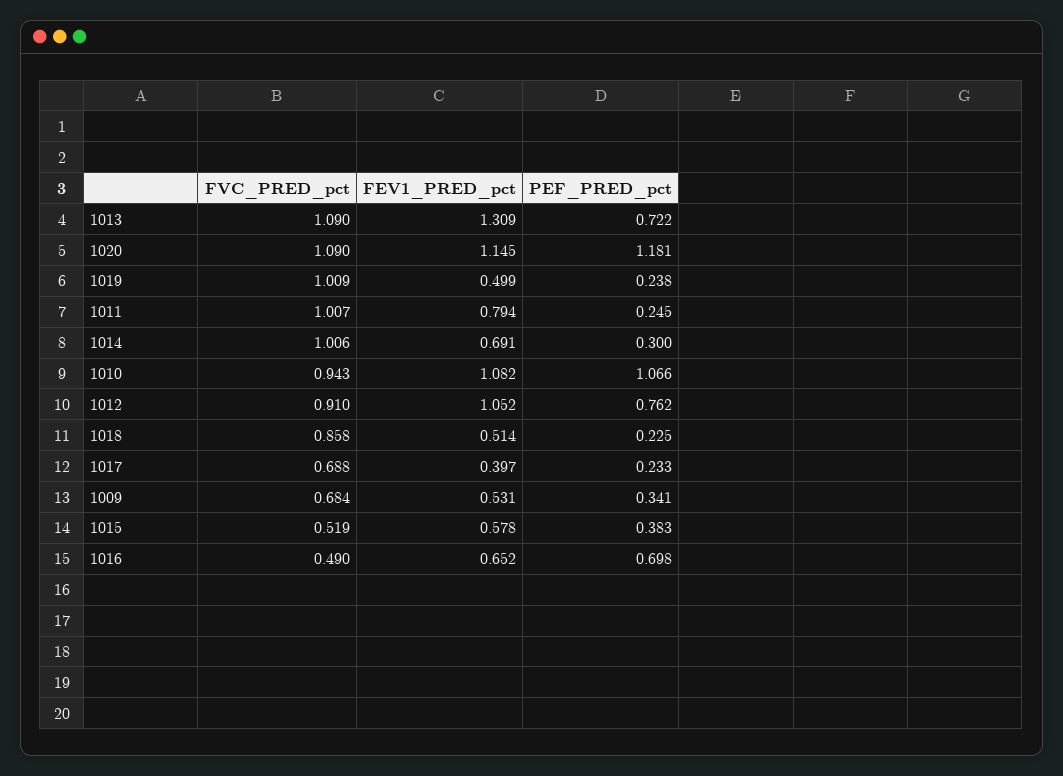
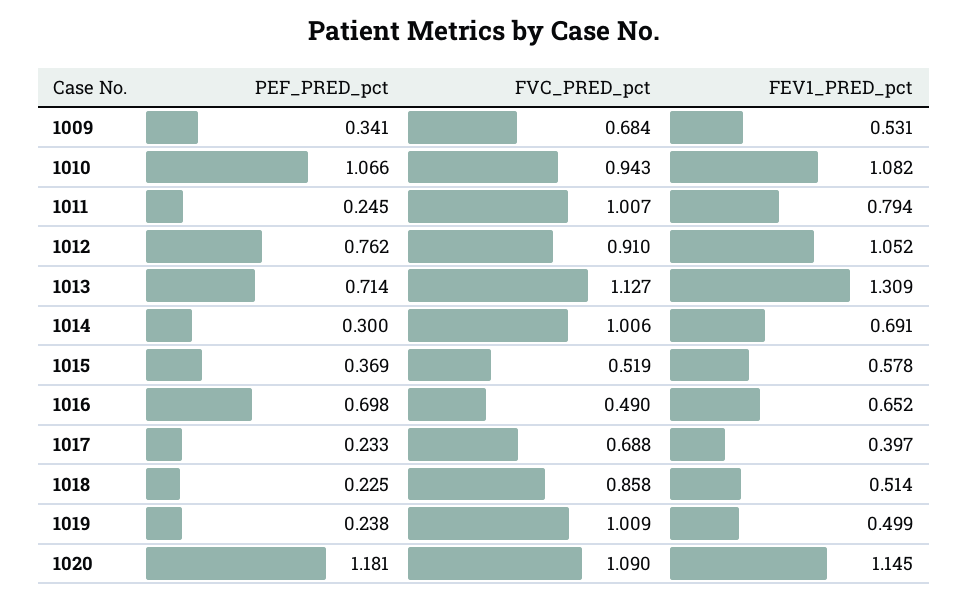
FVC_PRED_pct, 1013: 1.09 -> 1.127
PEF_PRED_pct, 1013: 0.722 -> 0.714
PEF_PRED_pct, 1015: 0.383 -> 0.369

